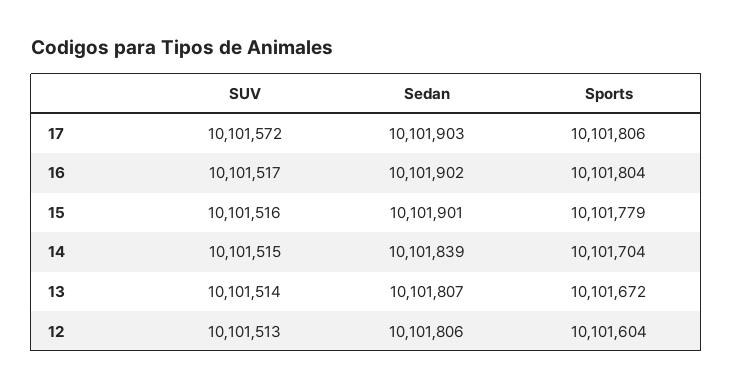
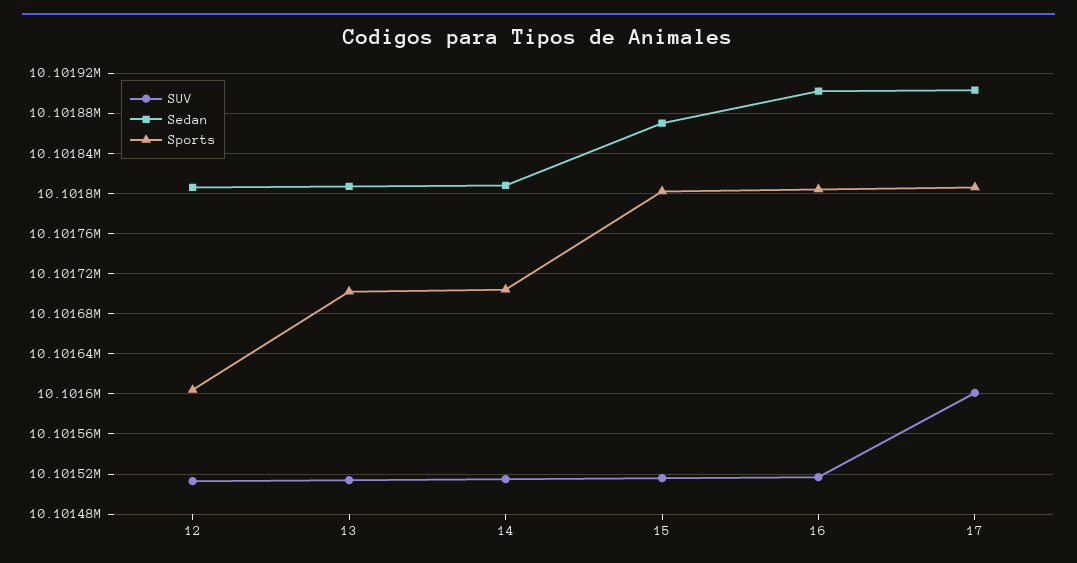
SUV, 17: 10101572 -> 10101600
Sedan, 15: 10101901 -> 10101870
Sports, 15: 10101779 -> 10101800
Sedan, 14: 10101839 -> 10101810
Sports, 13: 10101672 -> 10101700

